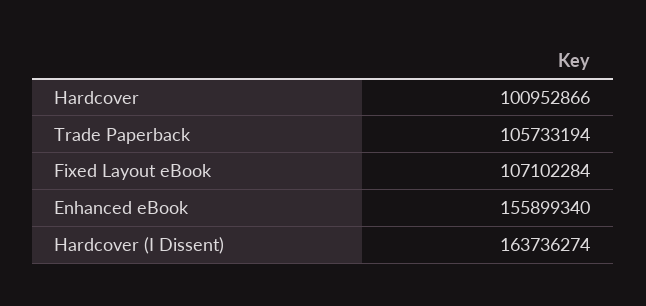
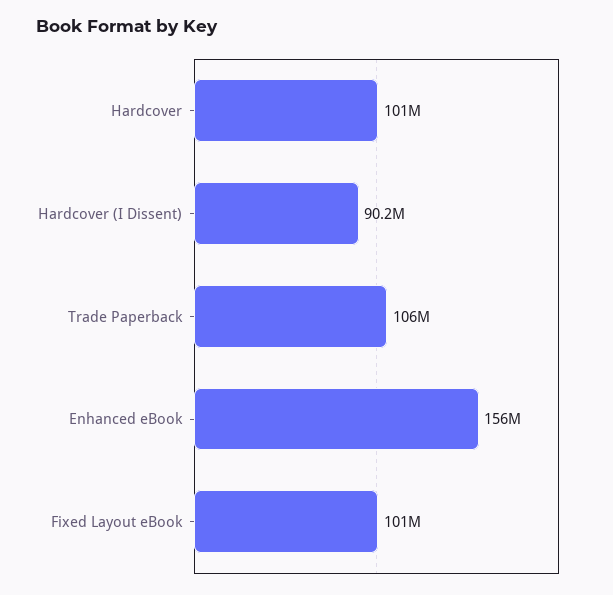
Fixed Layout eBook: 107102284 -> 101000000
Hardcover (I Dissent): 163736274 -> 90200000

